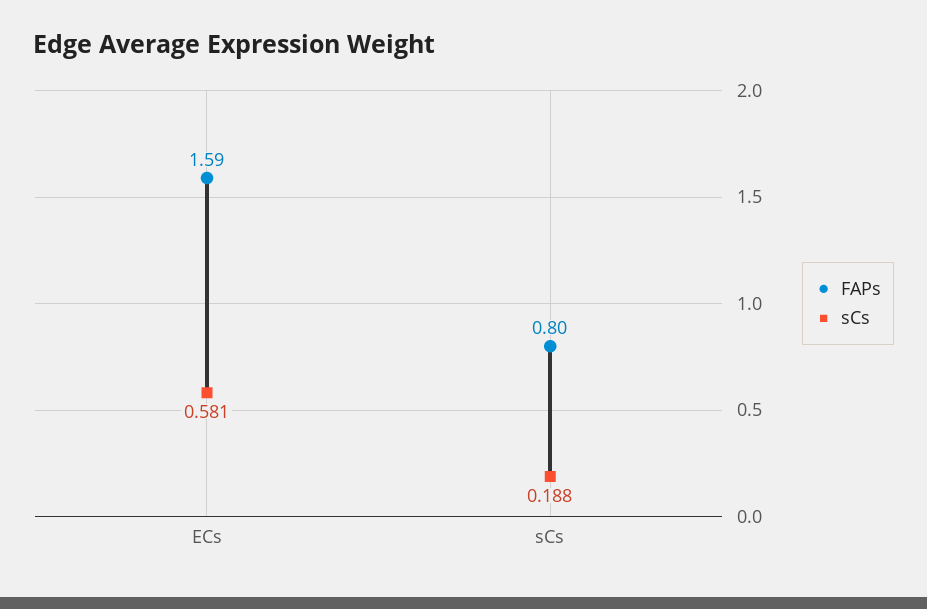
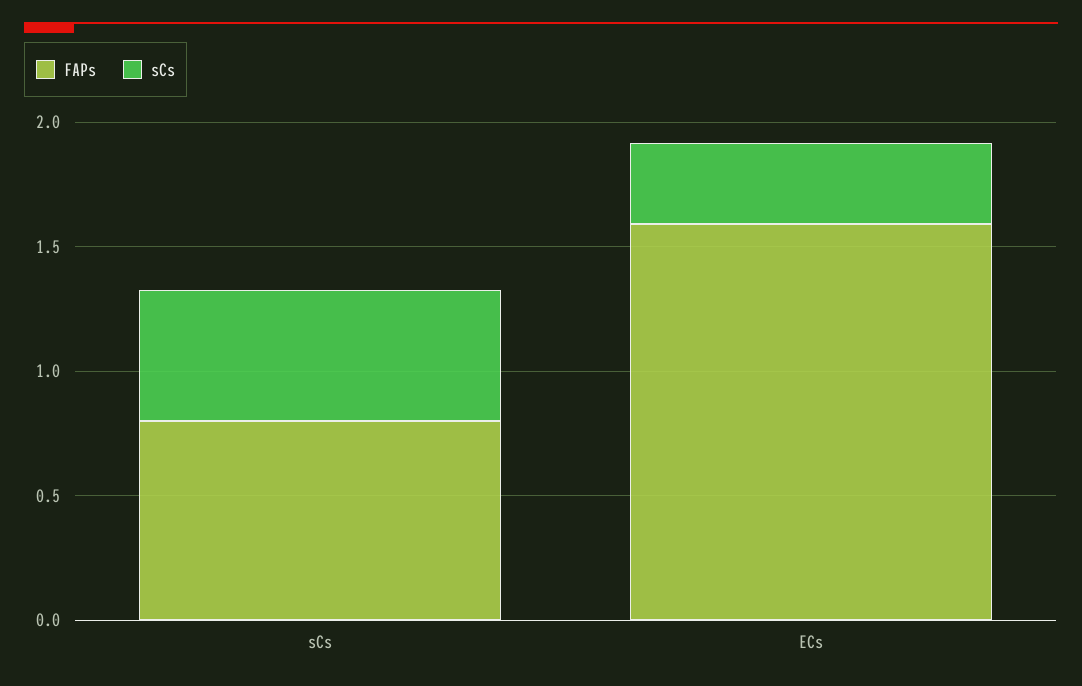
sCs, ECs: 0.581 -> 0.3
sCs, sCs: 0.188 -> 0.5

